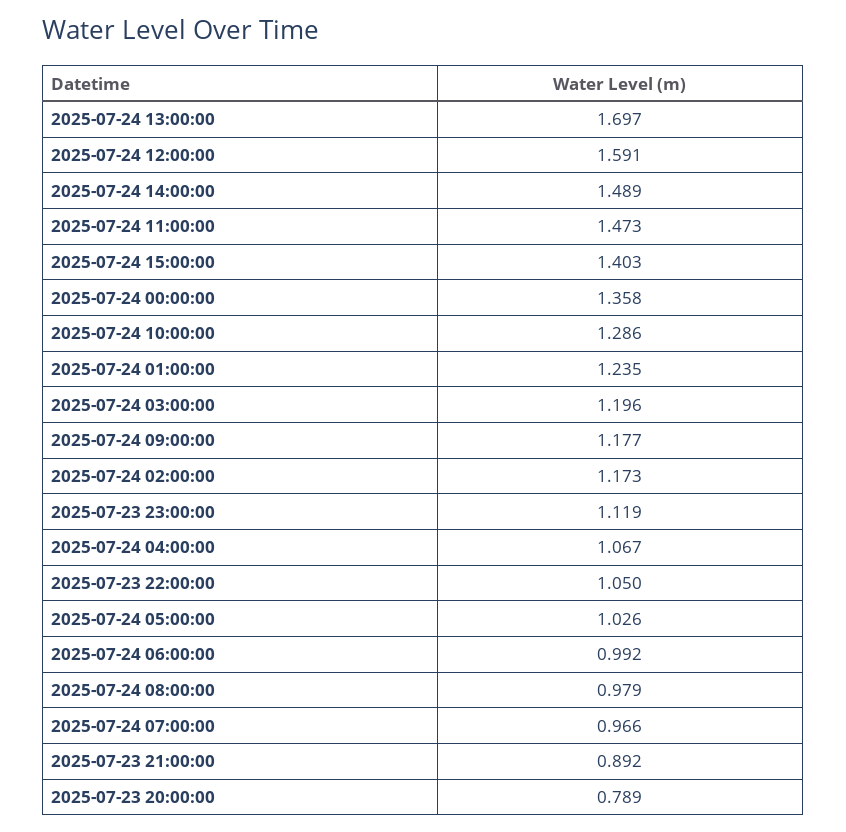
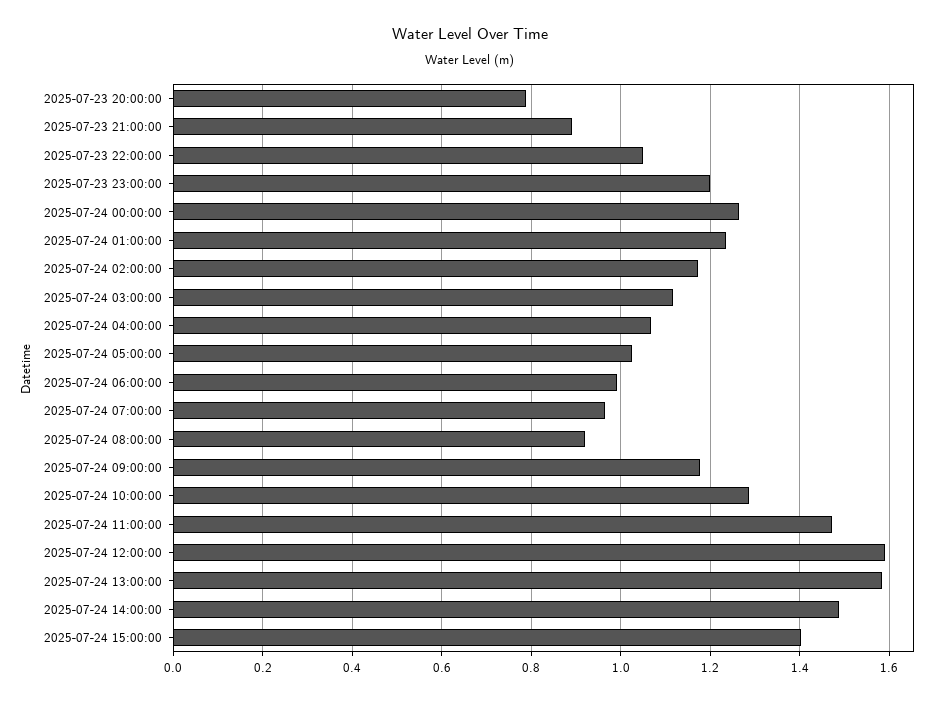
2025-07-24 13:00:00: 1.697 -> 1.58
2025-07-24 00:00:00: 1.358 -> 1.26
2025-07-24 03:00:00: 1.196 -> 1.12
2025-07-23 23:00:00: 1.119 -> 1.2
2025-07-24 08:00:00: 0.979 -> 0.92

